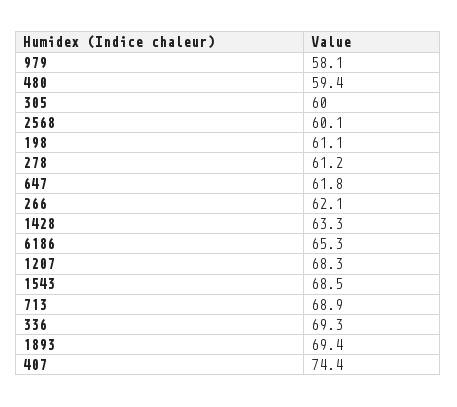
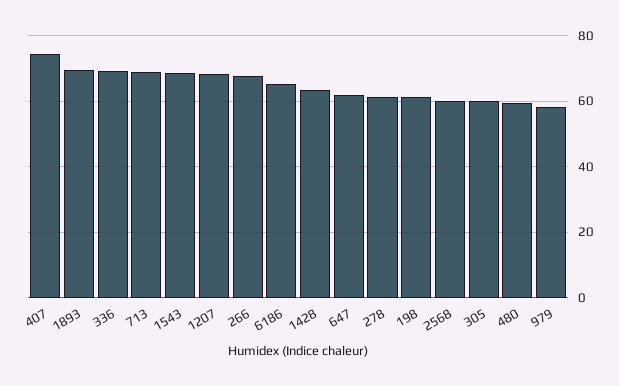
266: 62.1 -> 68

